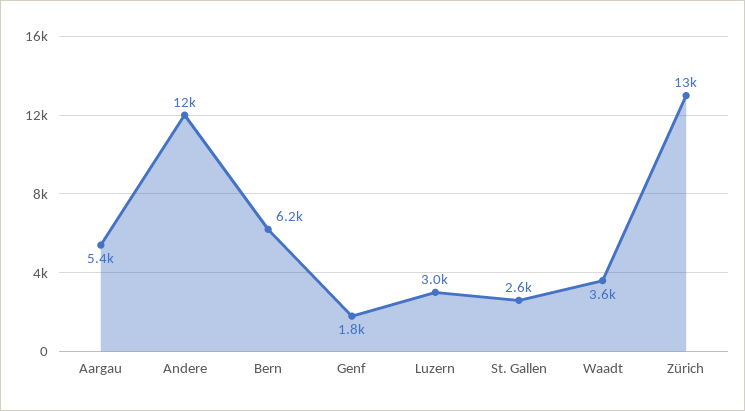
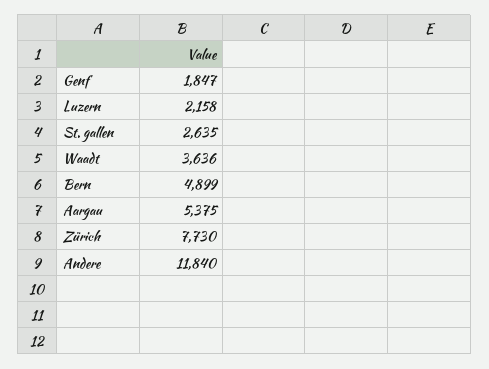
Bern: 6200 -> 4899
Luzern: 3000 -> 2158
Zürich: 13000 -> 7730

